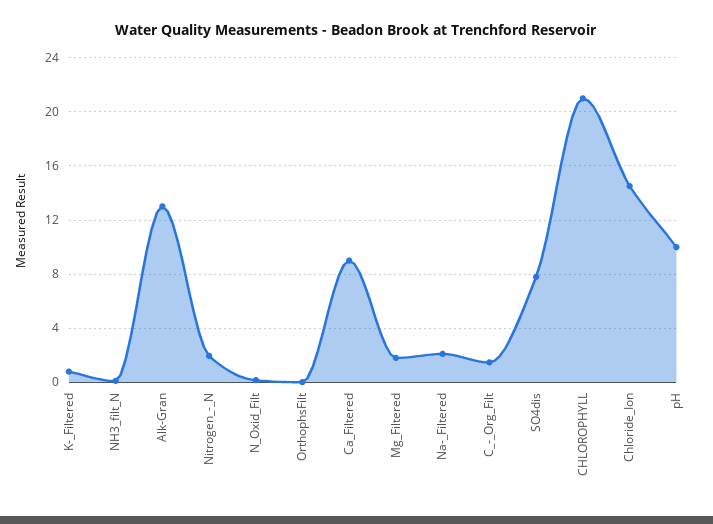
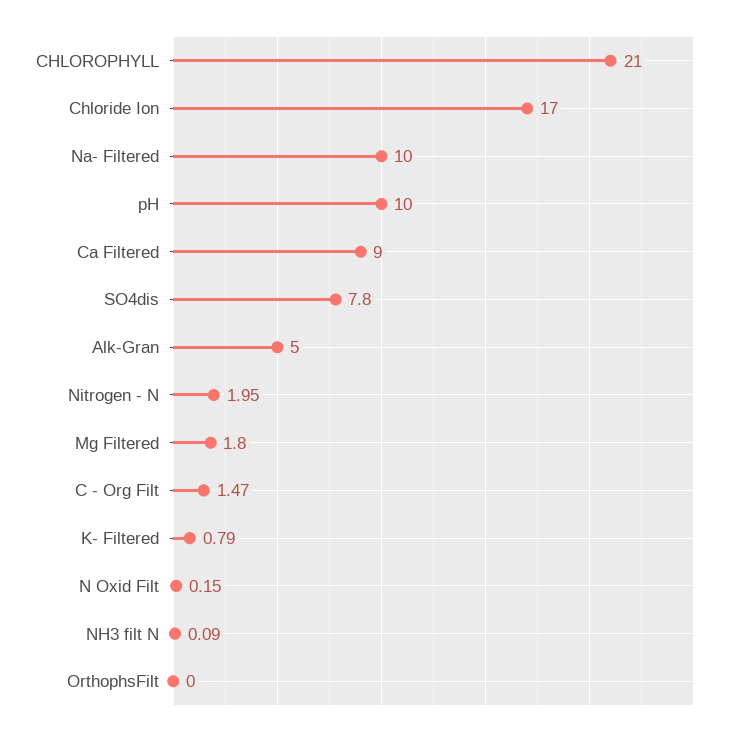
Alk-Gran: 13 -> 5
Na-_Filtered: 2 -> 10
Chloride_Ion: 14.5 -> 17

